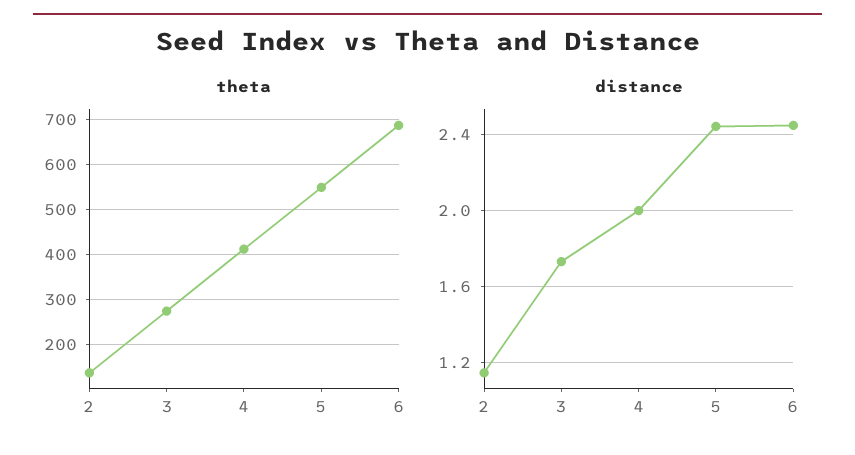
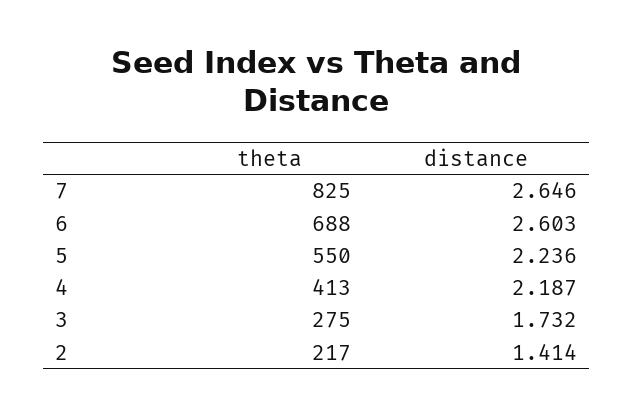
theta, 2: 140 -> 217
distance, 2: 1.15 -> 1.414
distance, 4: 2 -> 2.187
distance, 5: 2.45 -> 2.236
distance, 6: 2.45 -> 2.603
theta, 7: none -> 825
distance, 7: none -> 2.646

